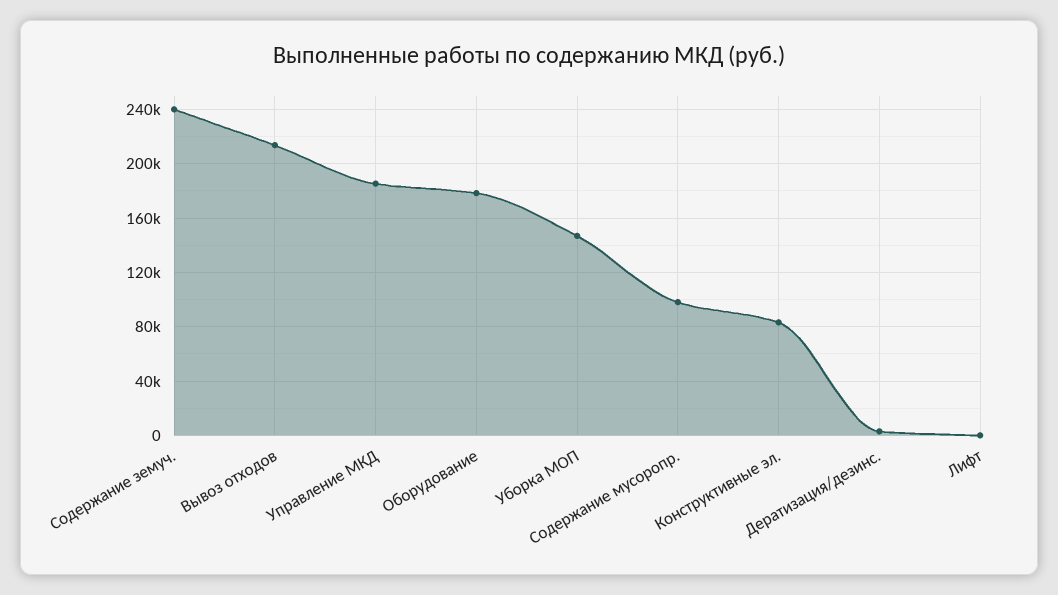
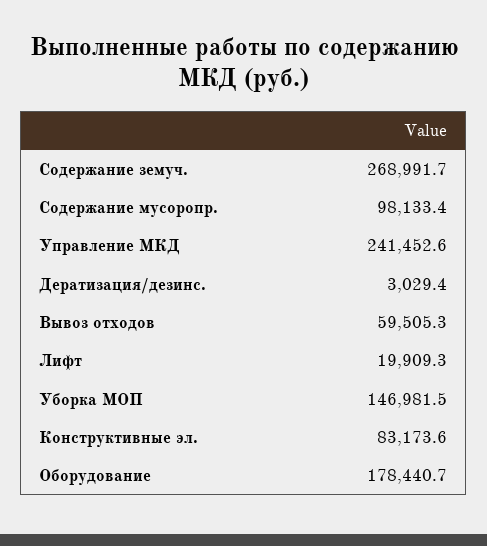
Содержание земуч.: 240000 -> 268991.7
Вывоз отходов: 215000 -> 59505.3
Управление МКД: 185000 -> 241452.6
Лифт: 0 -> 19909.3

